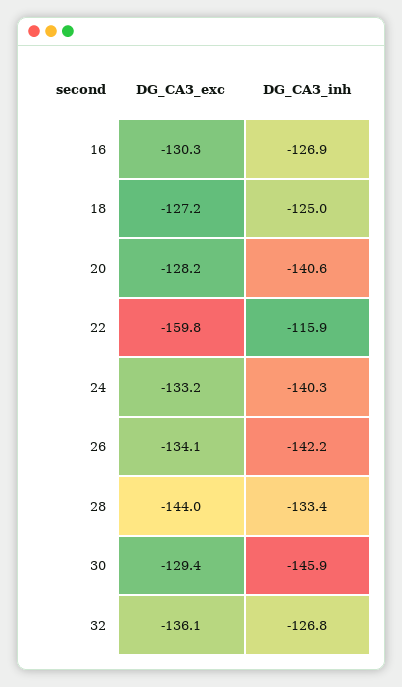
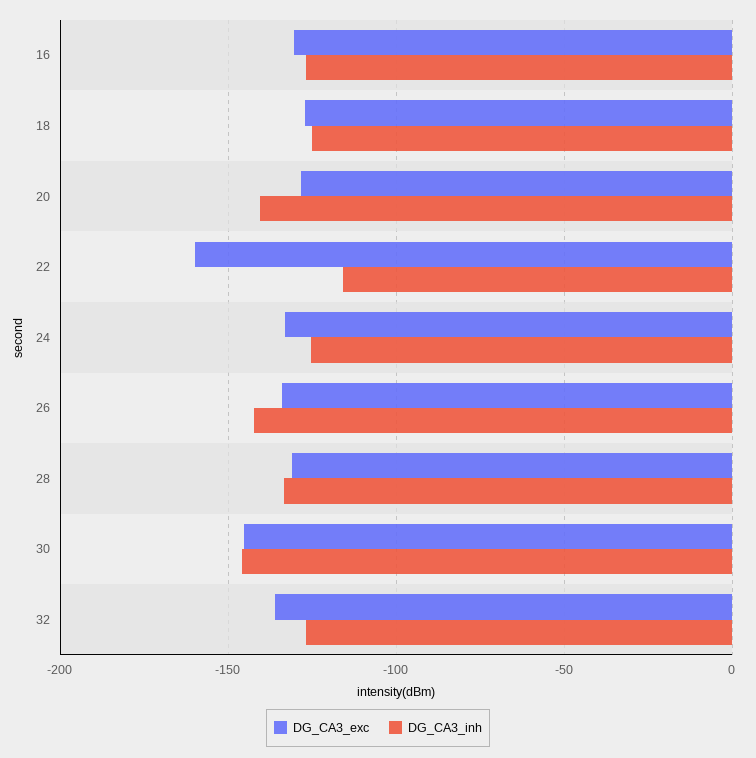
DG_CA3_inh, 24: -140.3 -> -125
DG_CA3_exc, 28: -144 -> -130
DG_CA3_exc, 30: -129.4 -> -145

